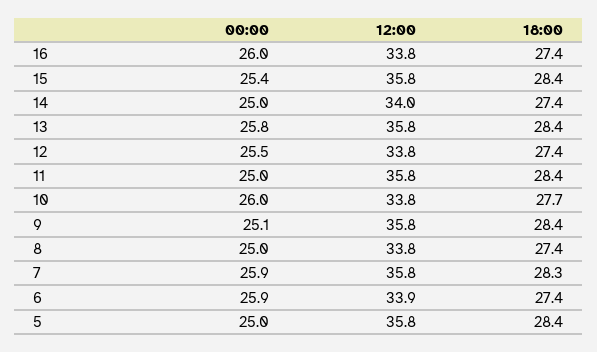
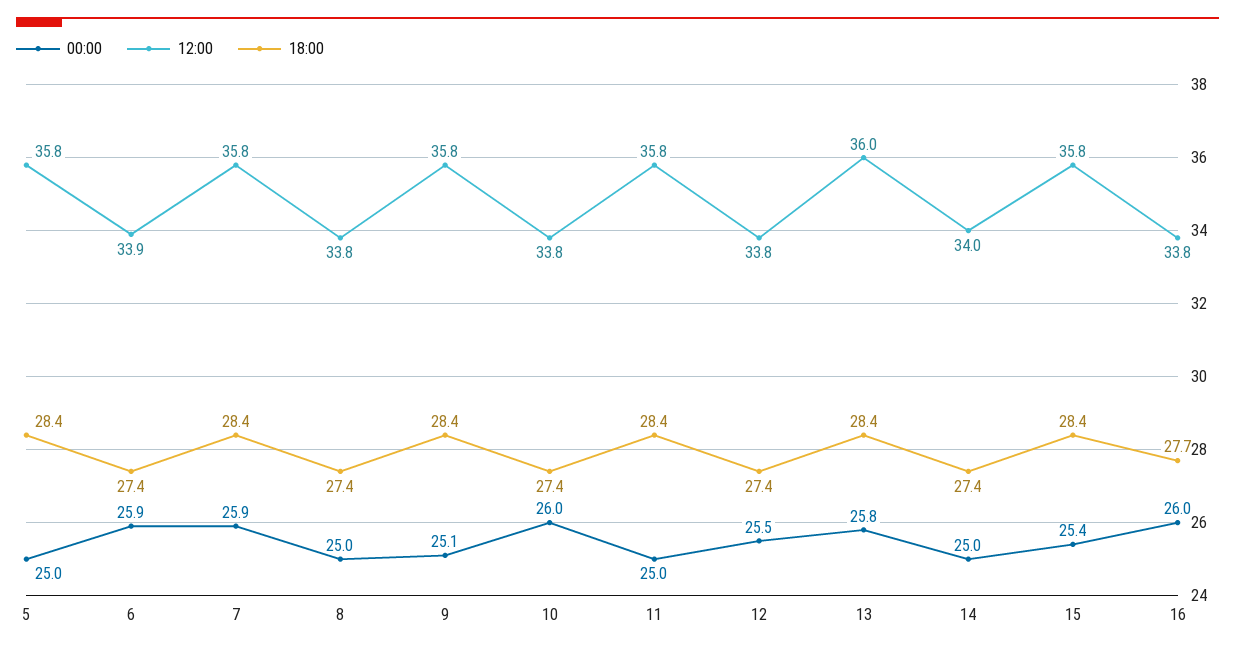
18:00, 16: 27.4 -> 27.7
12:00, 13: 35.8 -> 36
18:00, 10: 27.7 -> 27.4
18:00, 7: 28.3 -> 28.4

